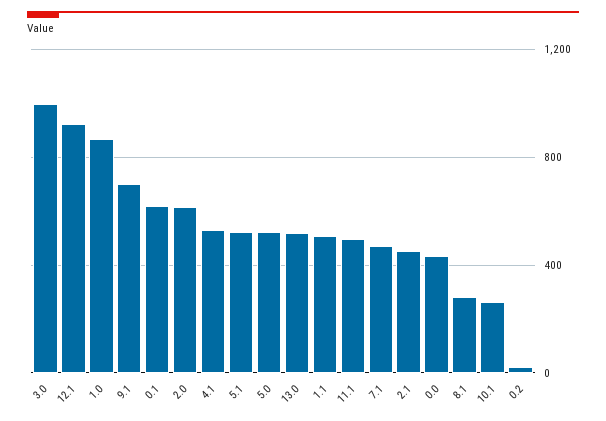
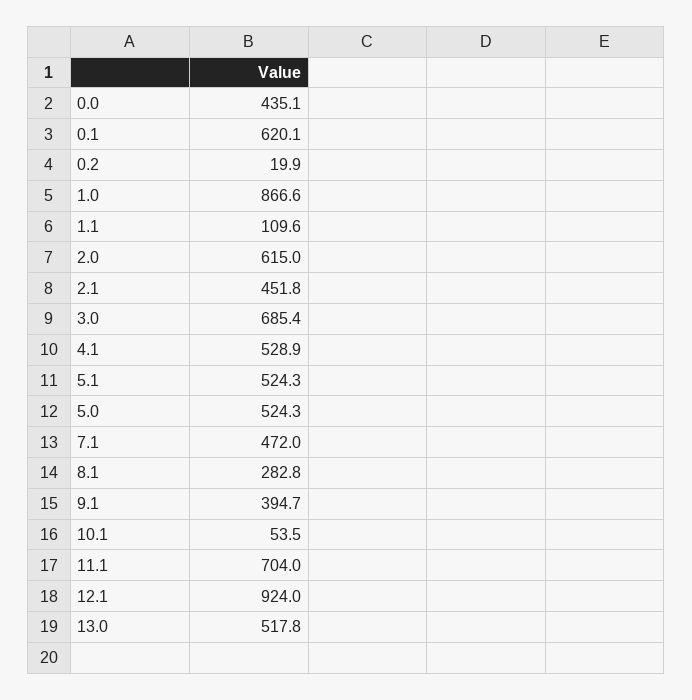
3.0: 1000 -> 685.4
9.1: 700 -> 394.7
1.1: 500 -> 109.6
11.1: 500 -> 704
10.1: 250 -> 53.5

